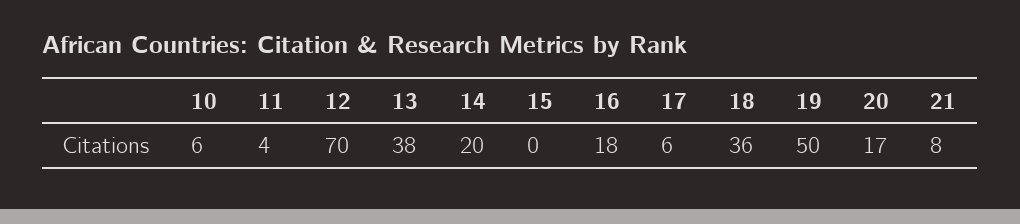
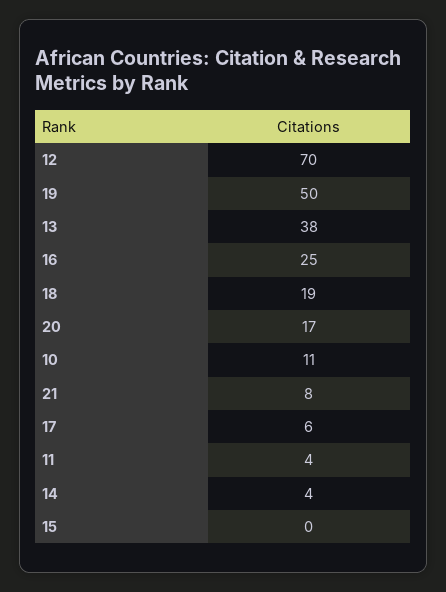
10: 6 -> 11
14: 20 -> 4
16: 18 -> 25
18: 36 -> 19

